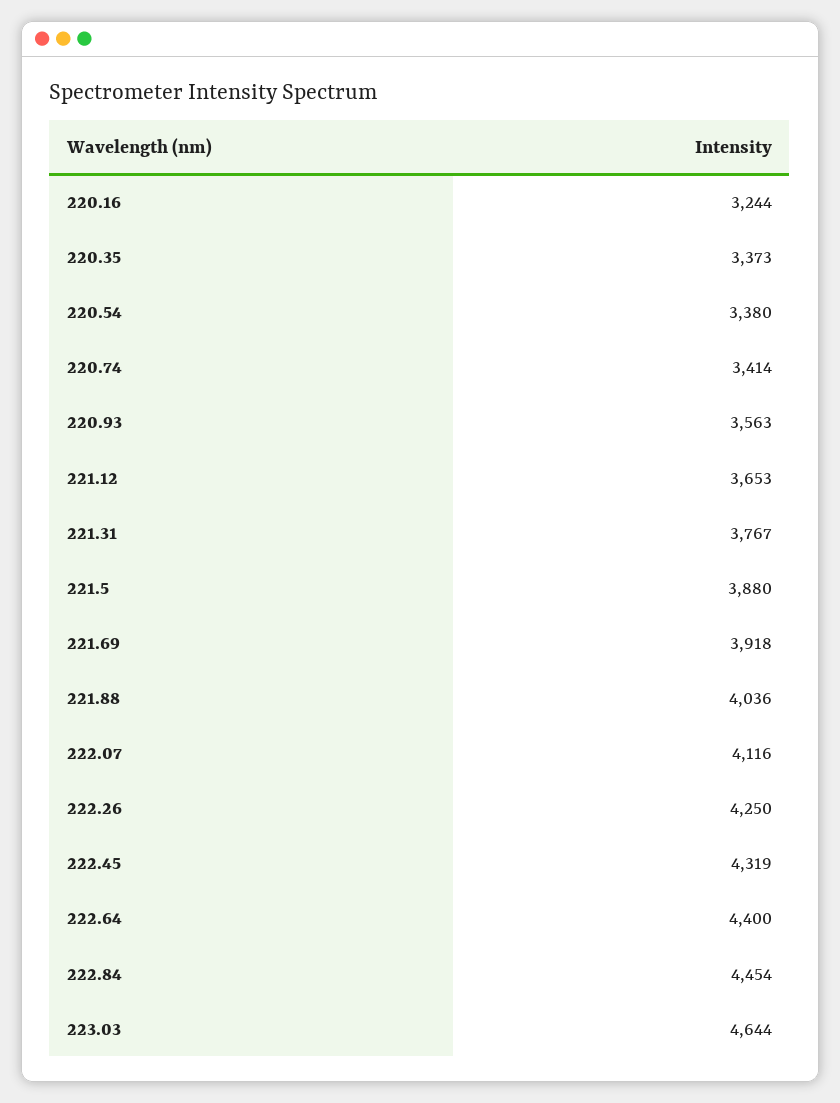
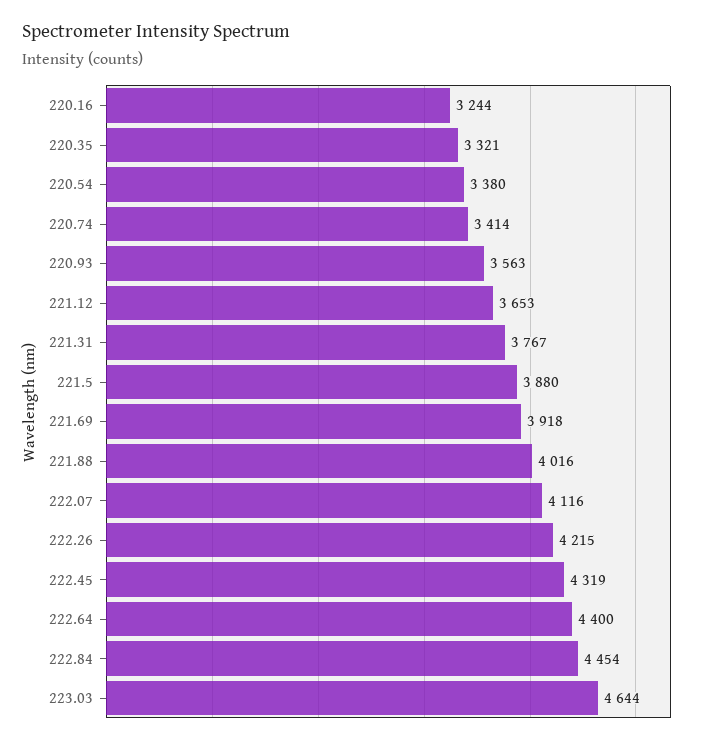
220.35: 3373 -> 3321
221.88: 4036 -> 4016
222.26: 4250 -> 4215

